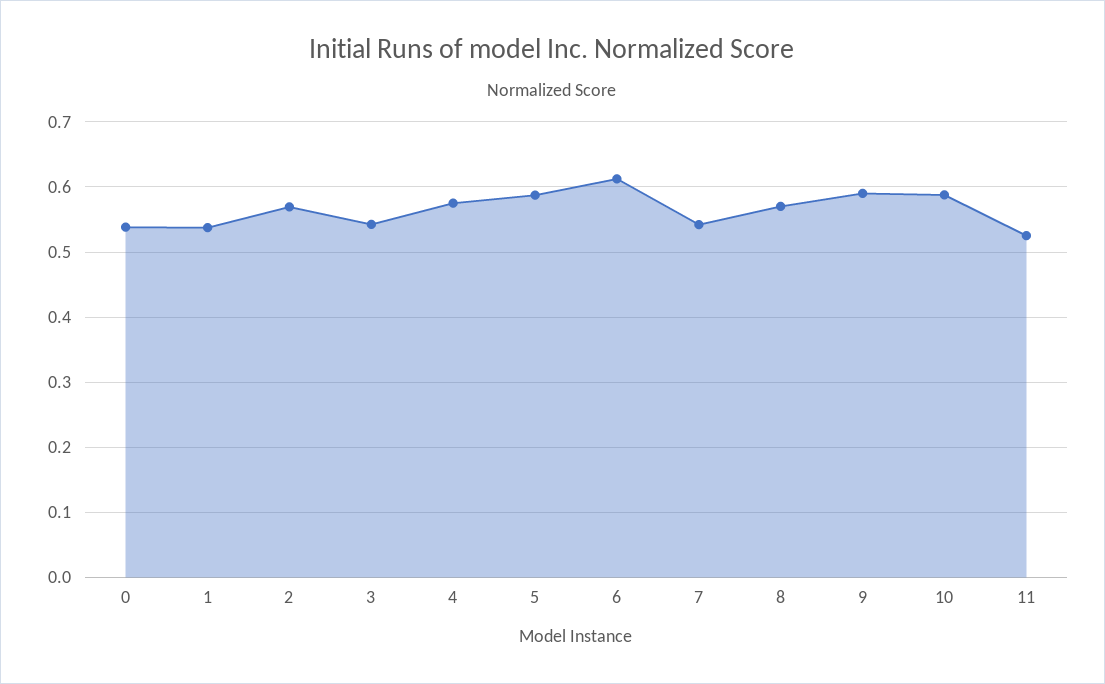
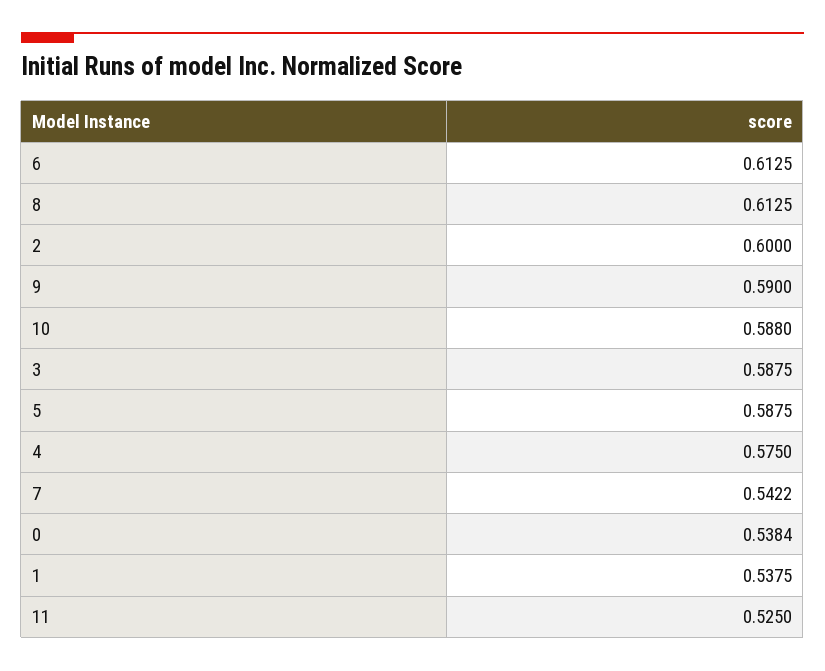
2: 0.57 -> 0.6
3: 0.54 -> 0.5875
8: 0.57 -> 0.6125

